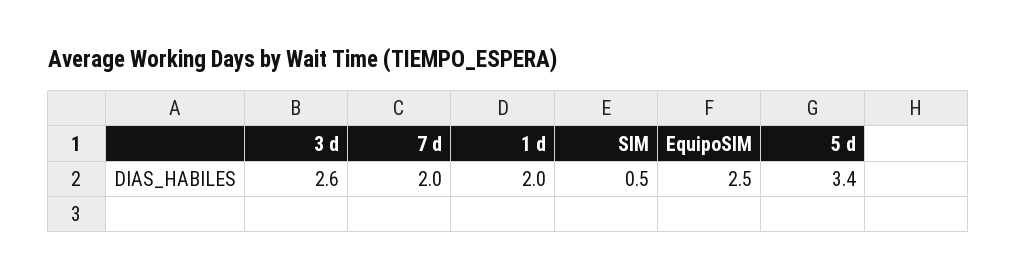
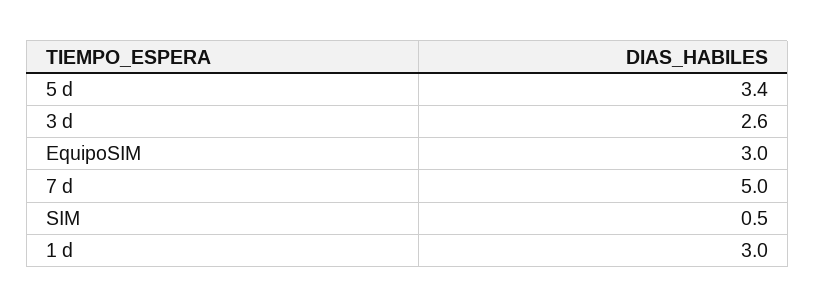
7 d: 2 -> 5
1 d: 2 -> 3
EquipoSIM: 2.5 -> 3

